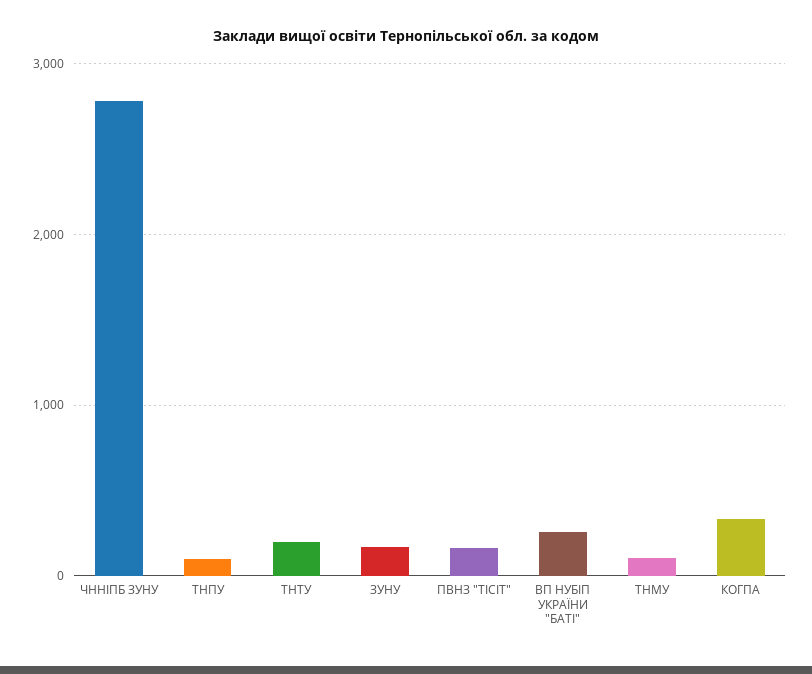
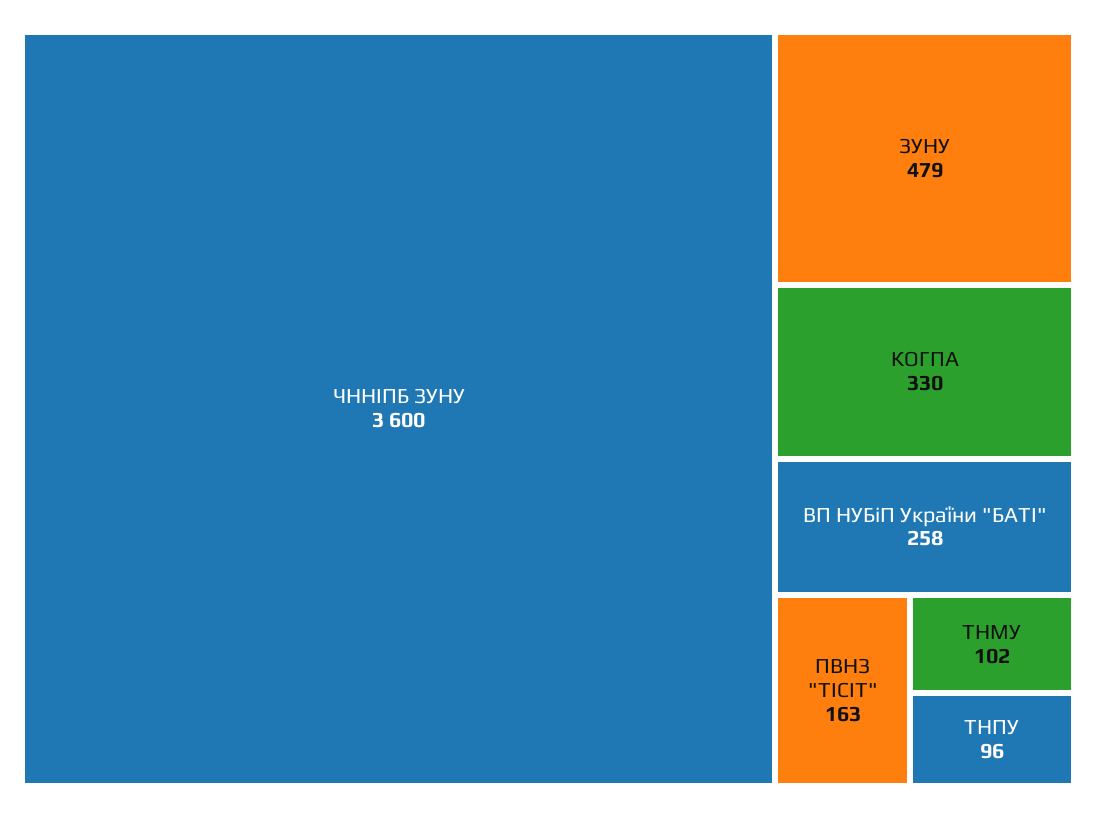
ЧННІПБ ЗУНУ: 2800 -> 3600
ТНТУ: 200 -> none
ЗУНУ: 200 -> 479

